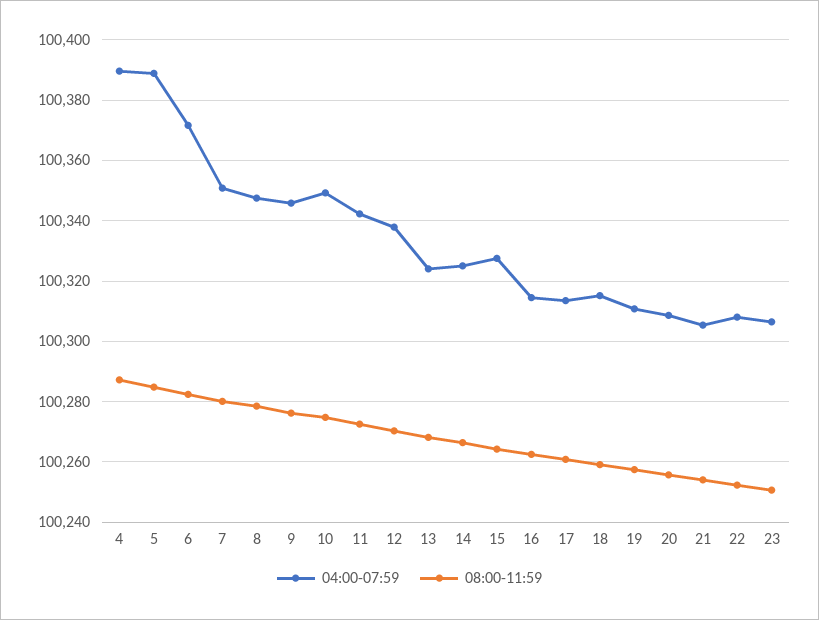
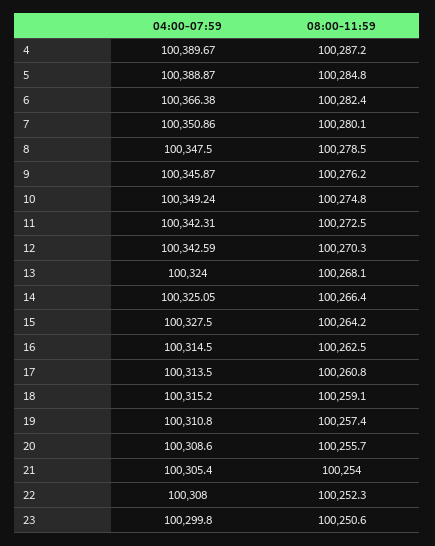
04:00-07:59, 6: 100372 -> 100366.38
04:00-07:59, 12: 100338 -> 100342.59
04:00-07:59, 23: 100306 -> 100299.8

